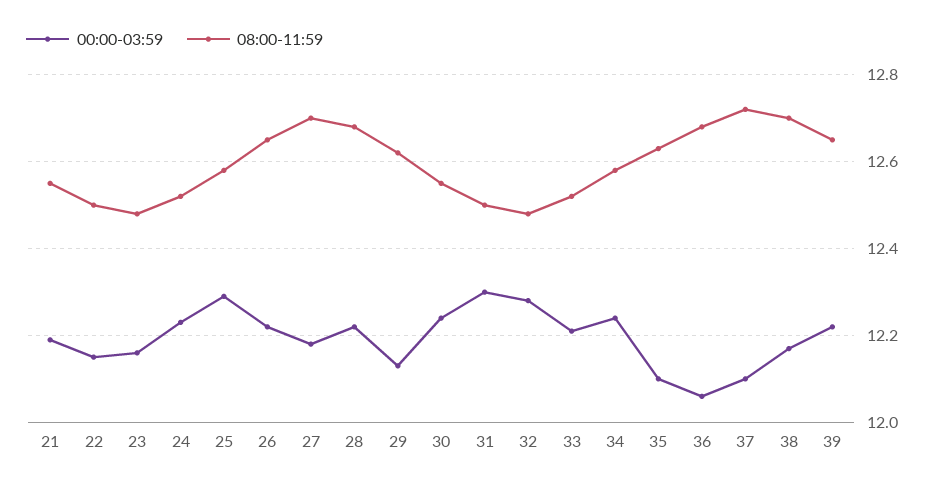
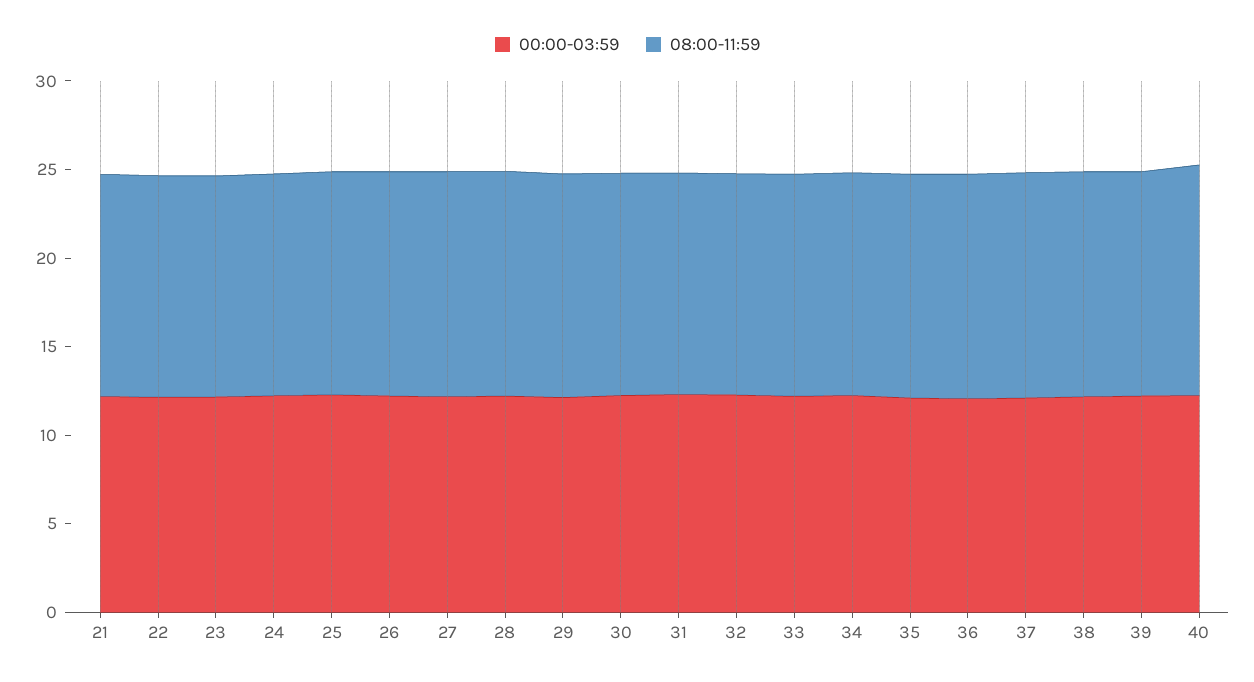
00:00-03:59, 40: none -> 12
08:00-11:59, 40: none -> 13

